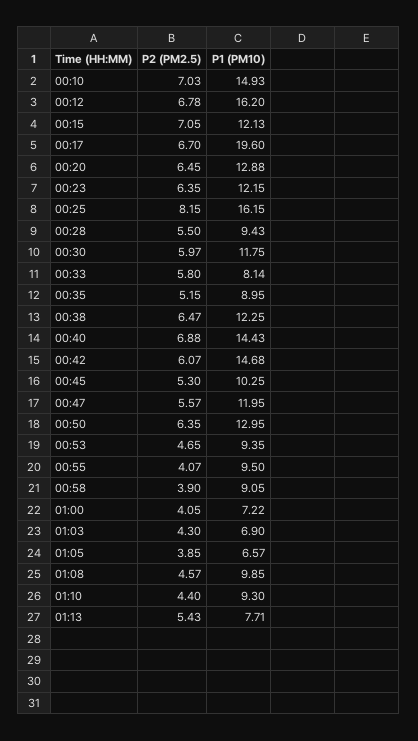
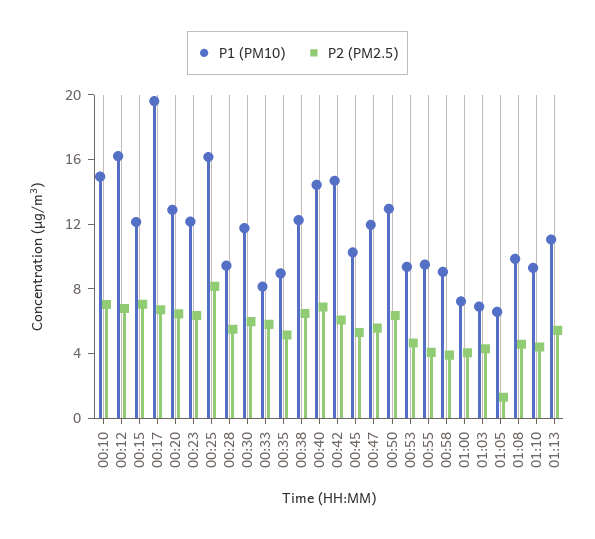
P2 (PM2.5), 01:05: 3.85 -> 1
P1 (PM10), 01:13: 7.71 -> 11

